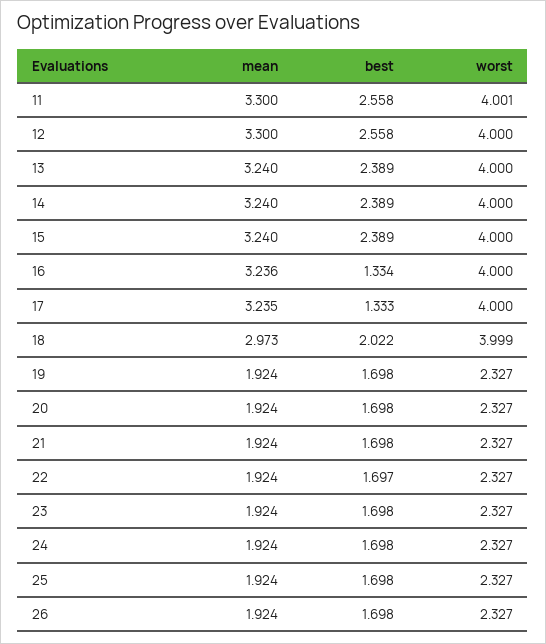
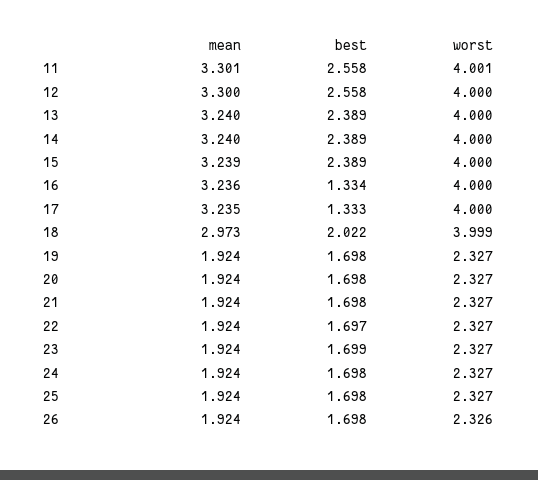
mean, 11: 3.3 -> 3.301
mean, 15: 3.24 -> 3.239
best, 23: 1.698 -> 1.699
worst, 26: 2.327 -> 2.326

